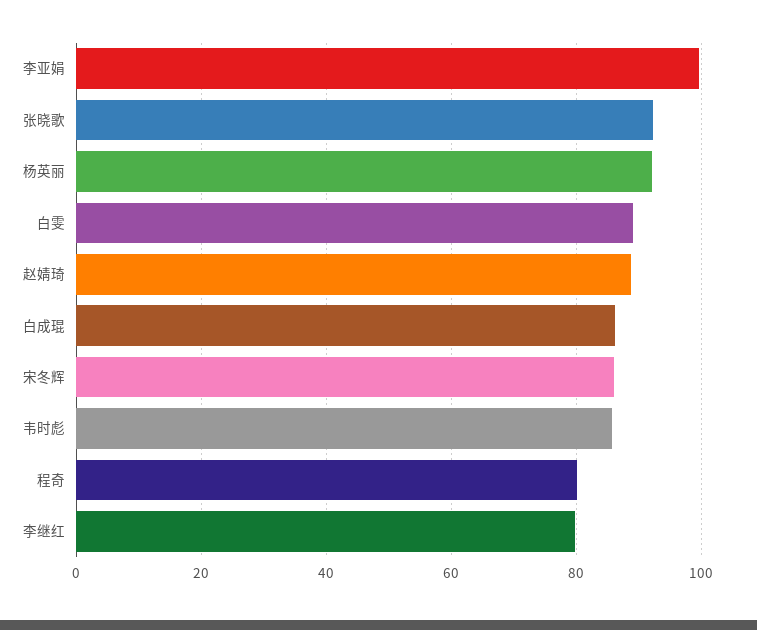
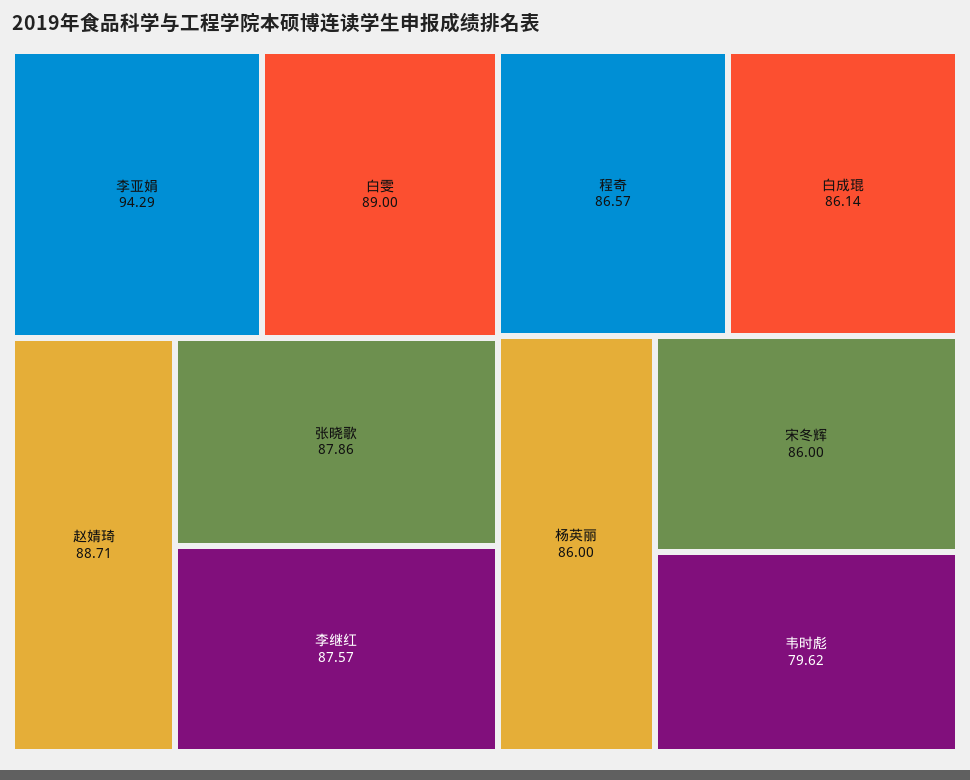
李亚娟: 100 -> 94.29
张晓歌: 92 -> 87.86
杨英丽: 92 -> 86
韦时彪: 86 -> 79.62
程奇: 80 -> 86.57
李继红: 80 -> 87.57

